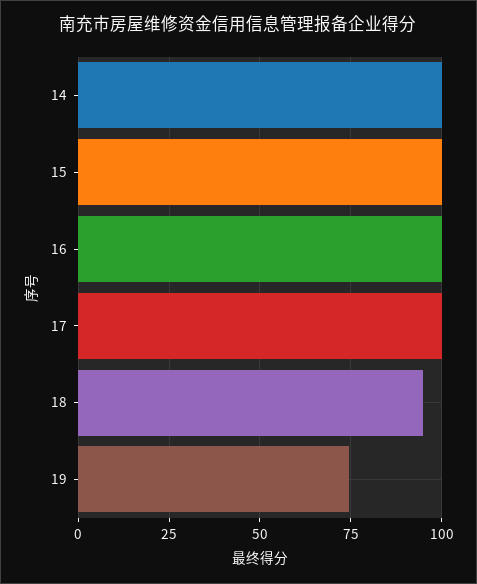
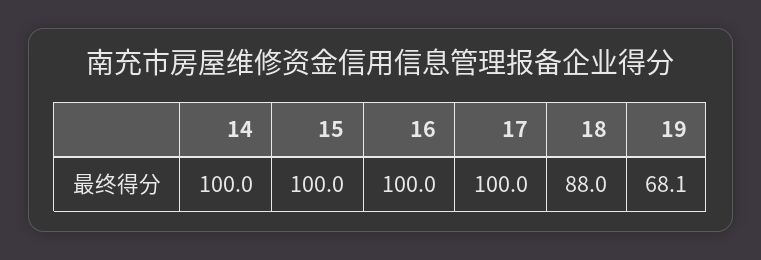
18: 95 -> 88
19: 75 -> 68.1

